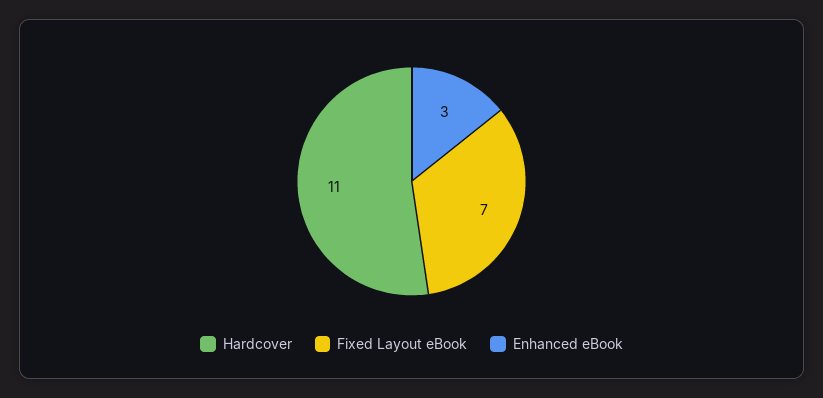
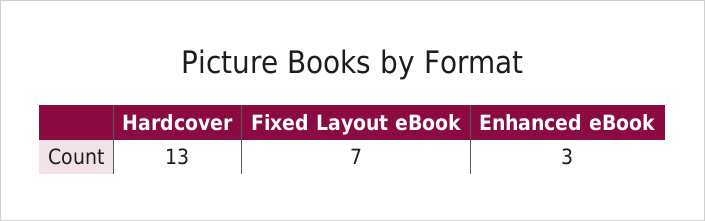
Hardcover: 11 -> 13

